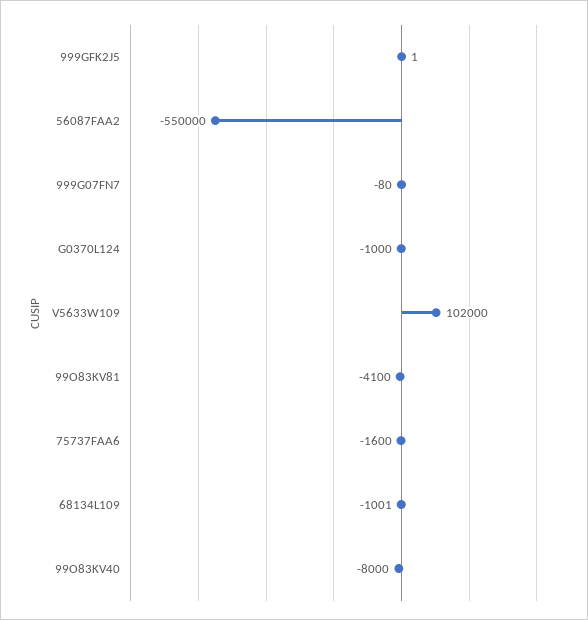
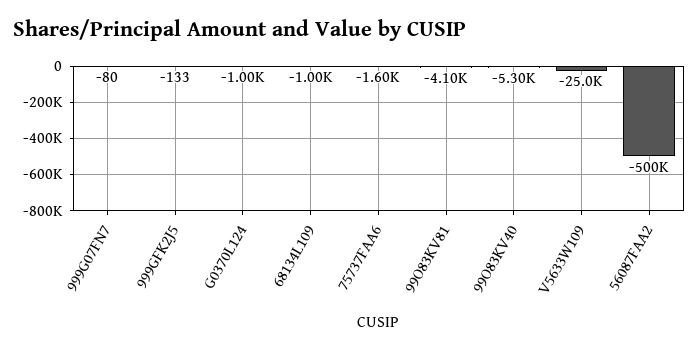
999GFK2J5: 1 -> -133
56087FAA2: -550000 -> -500000
V5633W109: 102000 -> -25000
99O83KV40: -8000 -> -5300

